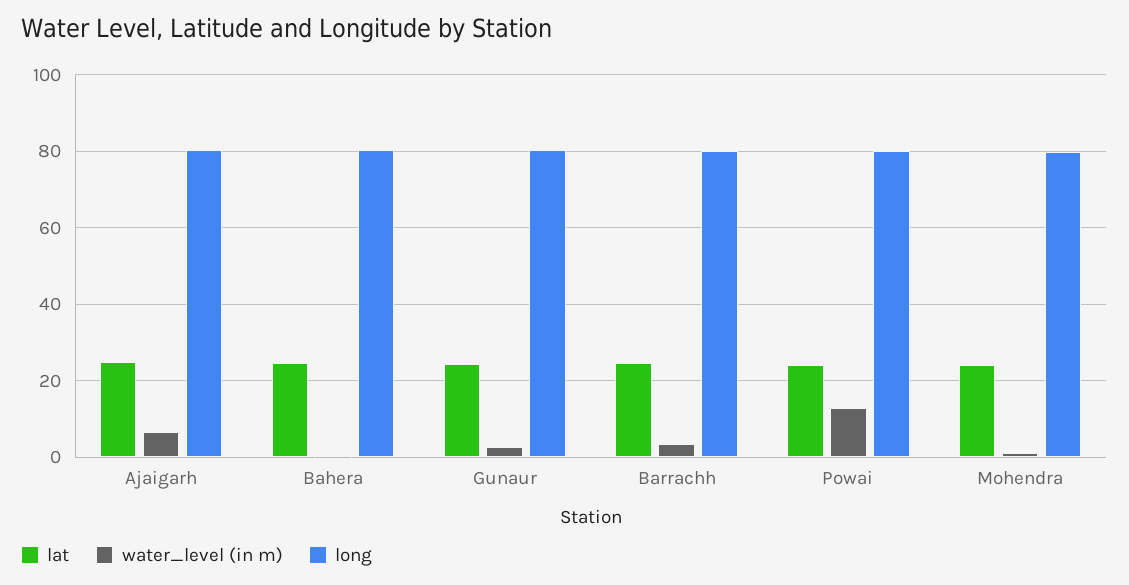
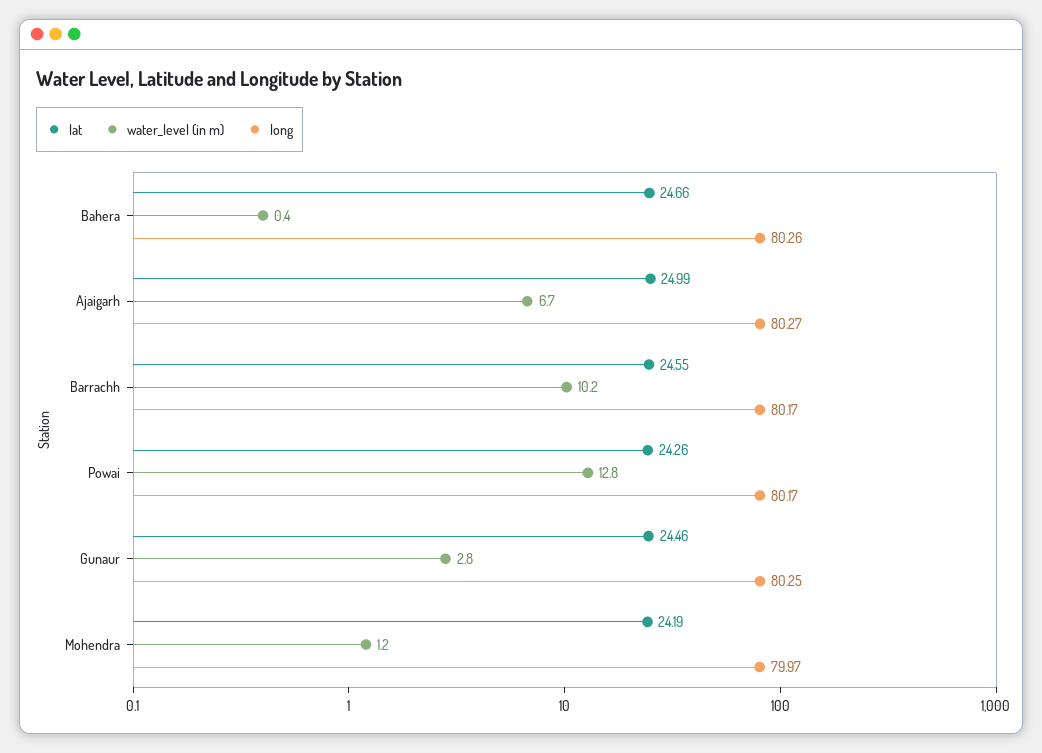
water_level (in m), Barrachh: 4 -> 10.2

